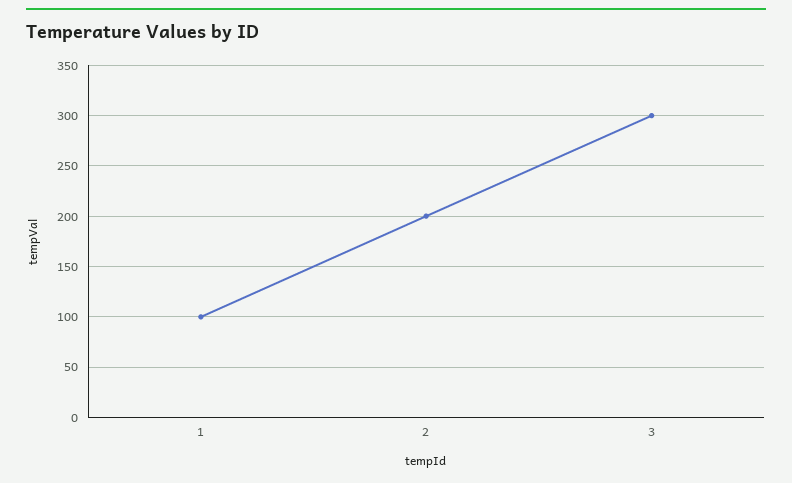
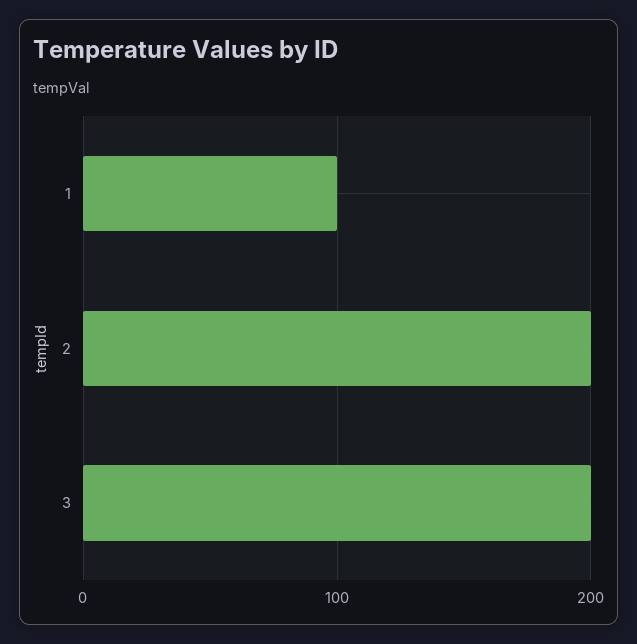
3: 300 -> 200

